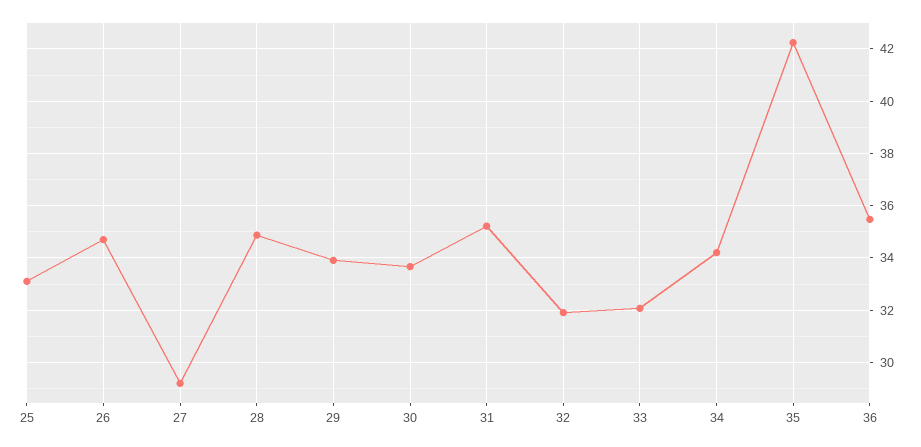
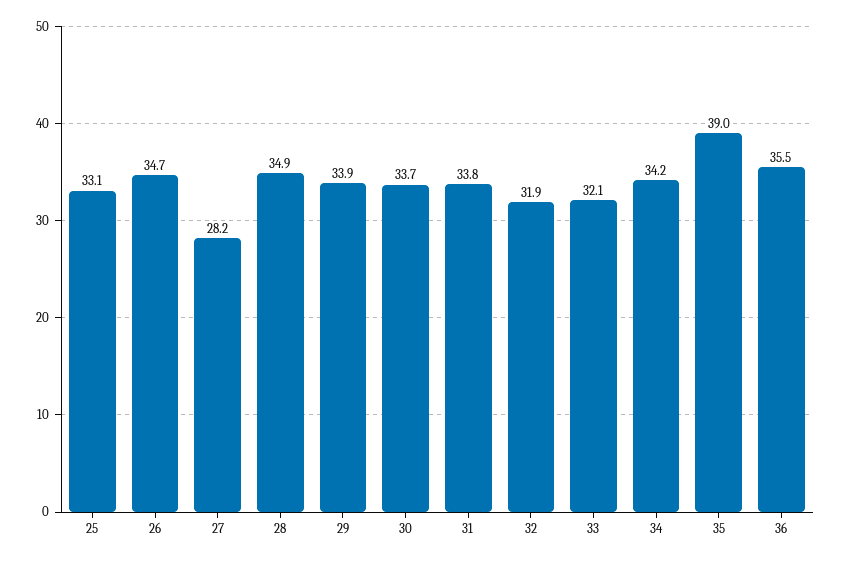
27: 29.25 -> 28.2
31: 35.25 -> 33.8
35: 42.25 -> 39

